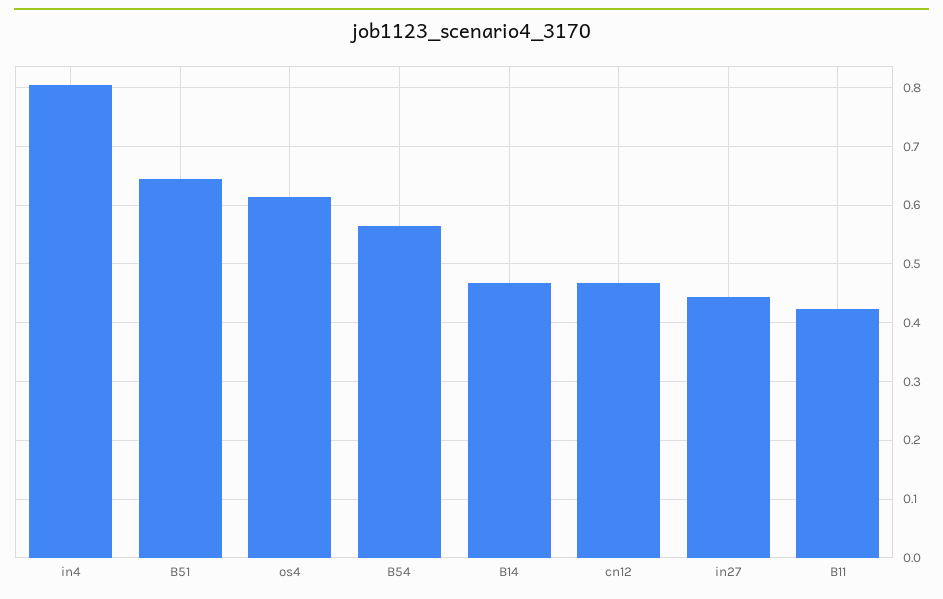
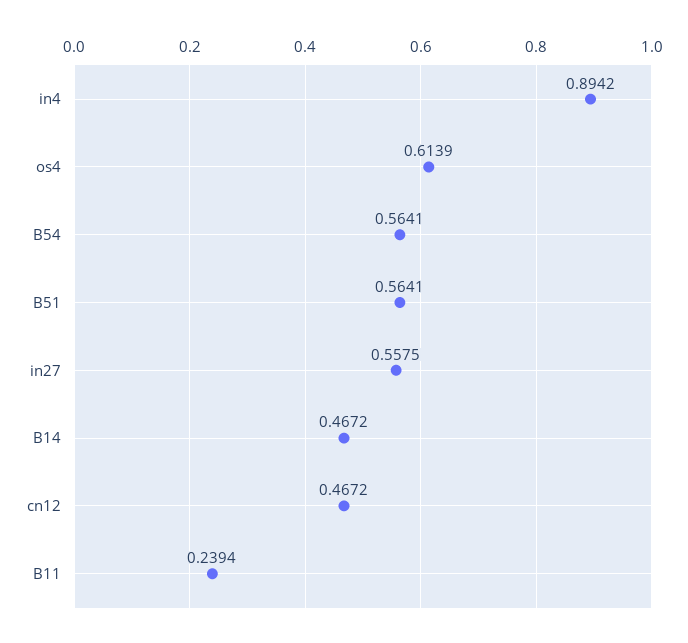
in4: 0.8 -> 0.8942
B51: 0.64 -> 0.5641
in27: 0.44 -> 0.5575
B11: 0.42 -> 0.2394

